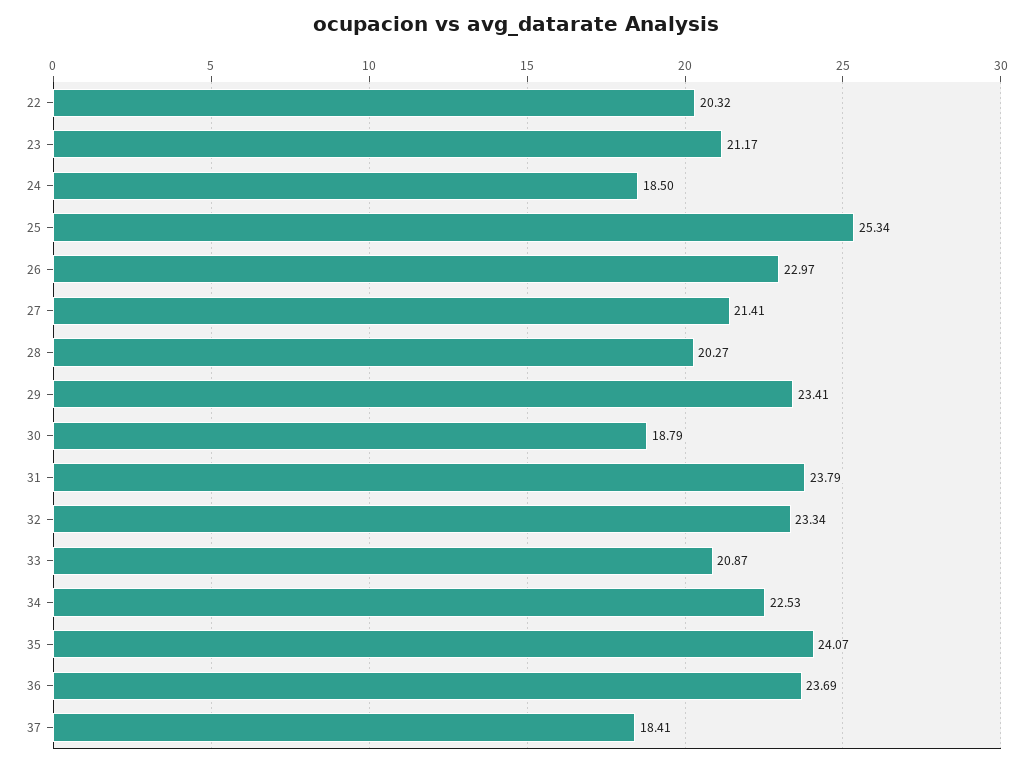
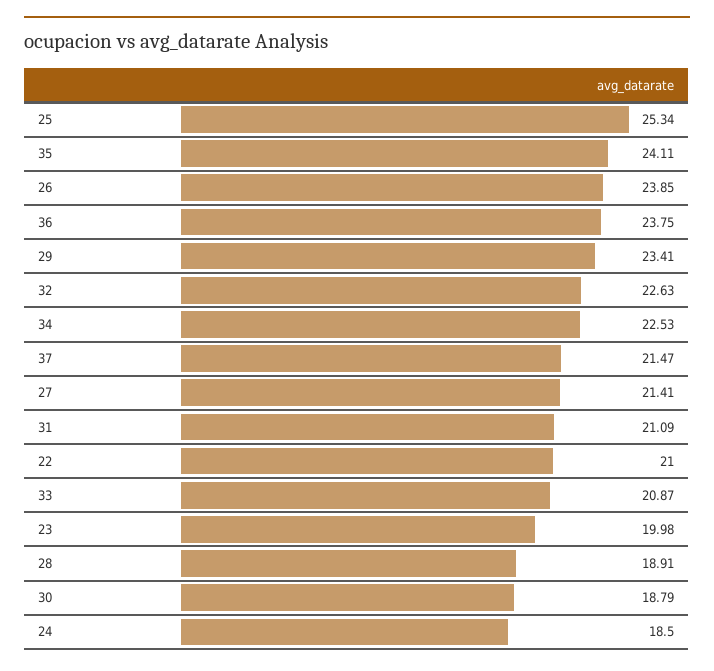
22: 20.32 -> 21
23: 21.17 -> 19.98
26: 22.97 -> 23.85
28: 20.27 -> 18.91
31: 23.79 -> 21.09
32: 23.34 -> 22.63
35: 24.07 -> 24.11
36: 23.69 -> 23.75
37: 18.41 -> 21.47

